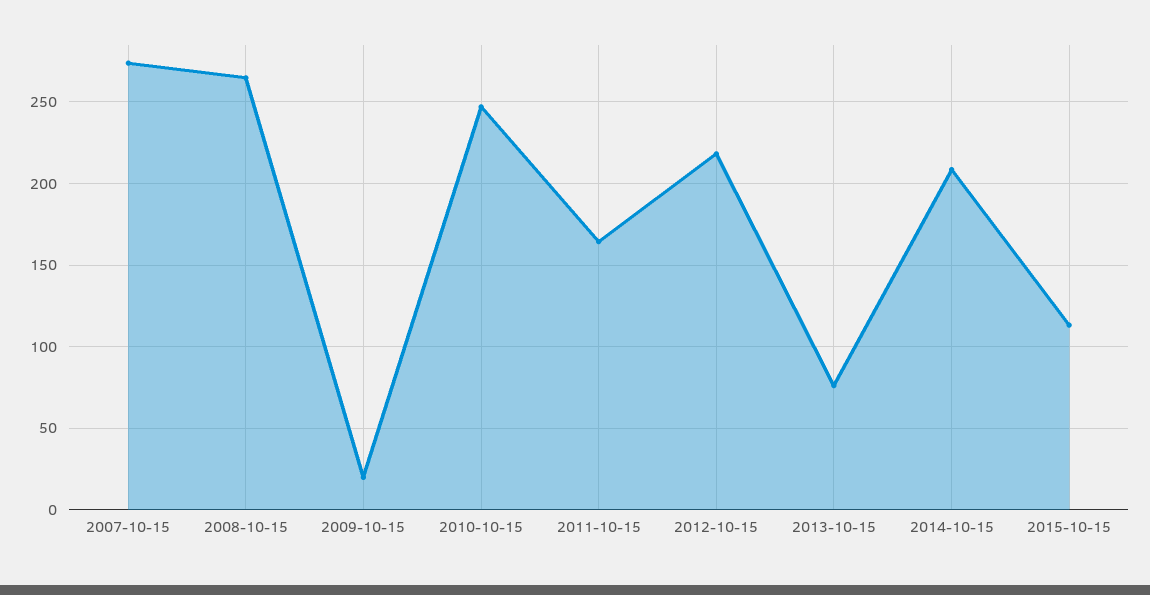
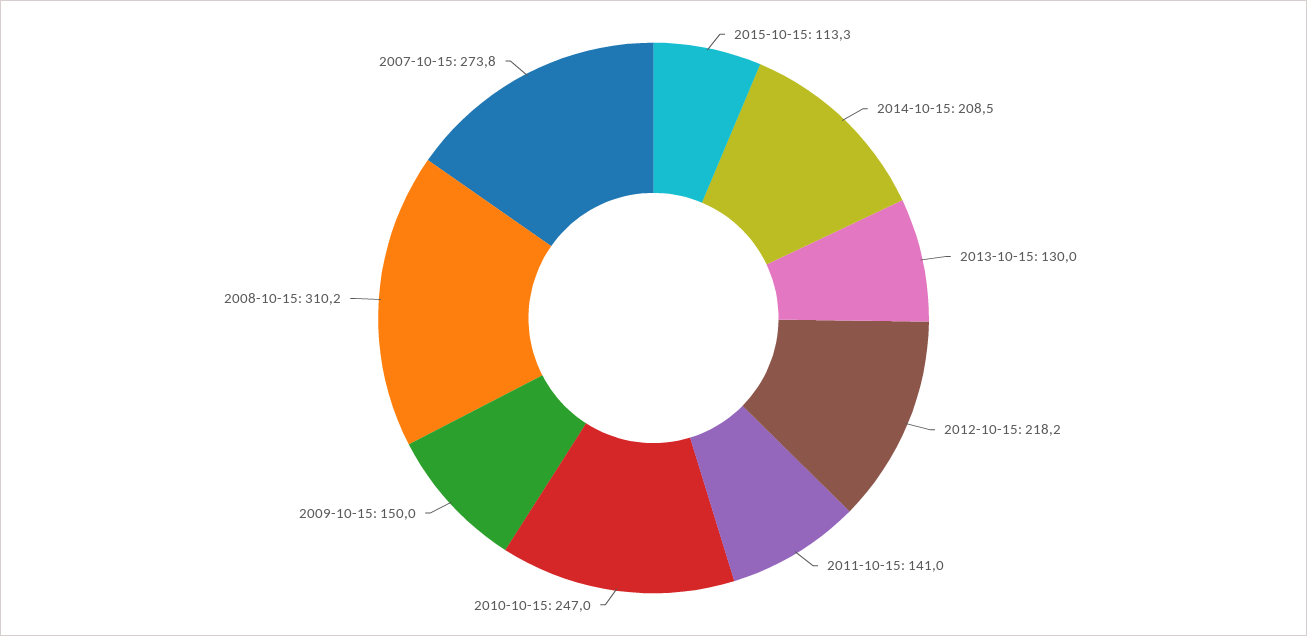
2008-10-15: 265 -> 310.2
2009-10-15: 20 -> 150
2011-10-15: 165 -> 141
2013-10-15: 75 -> 130

